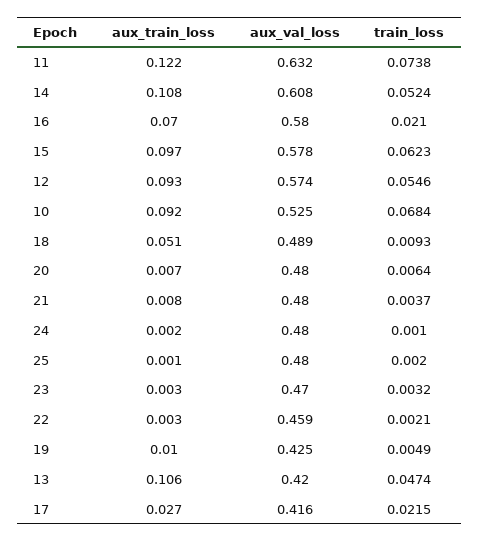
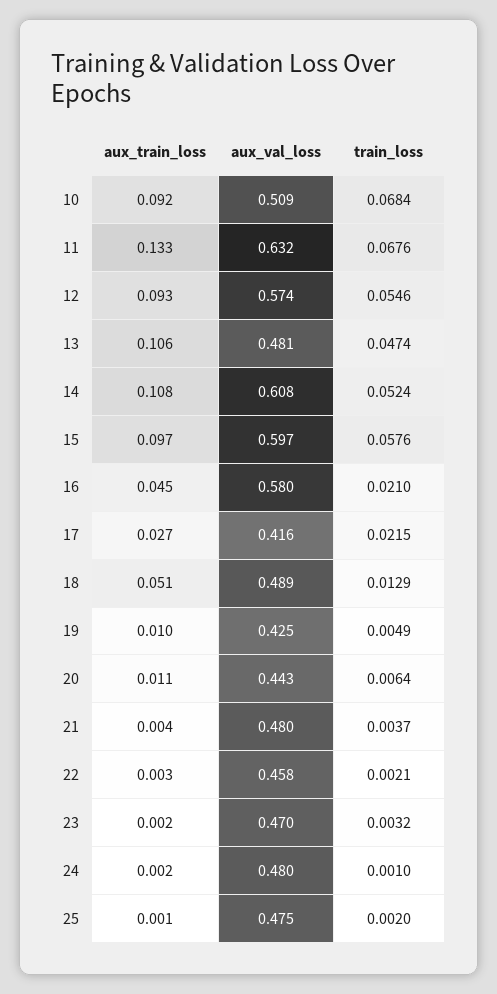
aux_train_loss, 11: 0.122 -> 0.133
train_loss, 11: 0.0738 -> 0.0676
aux_train_loss, 16: 0.07 -> 0.045
aux_val_loss, 15: 0.578 -> 0.597
train_loss, 15: 0.0623 -> 0.0576
aux_val_loss, 10: 0.525 -> 0.509
train_loss, 18: 0.0093 -> 0.0129
aux_train_loss, 20: 0.007 -> 0.011
aux_val_loss, 20: 0.48 -> 0.443
aux_train_loss, 21: 0.008 -> 0.004
aux_val_loss, 25: 0.48 -> 0.475
aux_train_loss, 23: 0.003 -> 0.002
aux_val_loss, 22: 0.459 -> 0.458
aux_val_loss, 13: 0.42 -> 0.481

